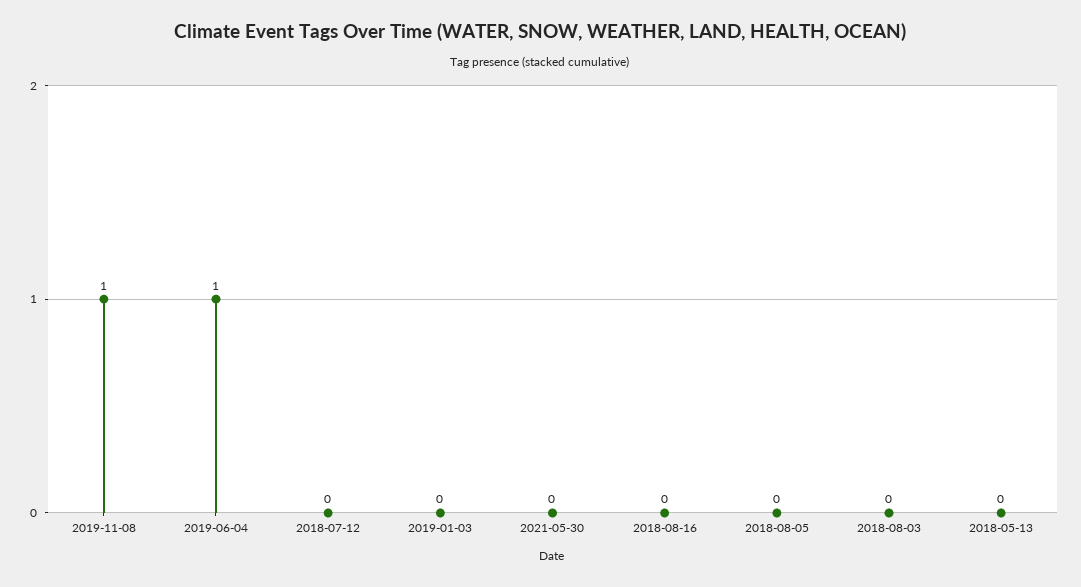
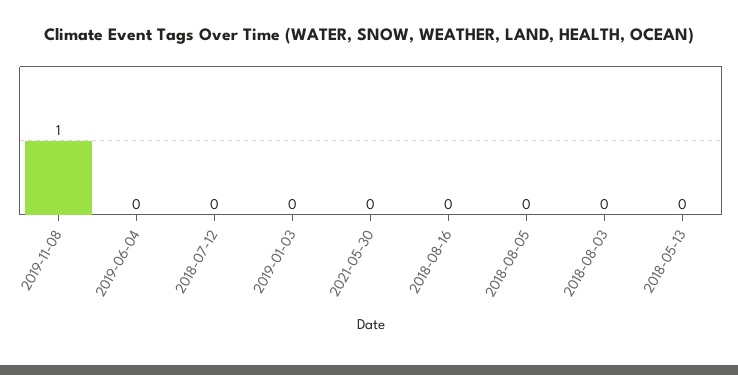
2019-06-04: 1 -> 0

